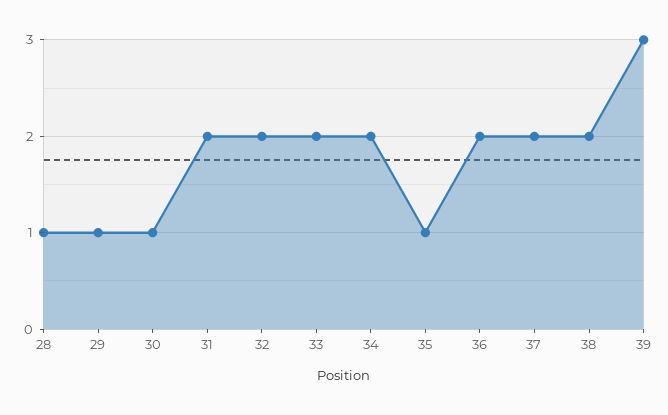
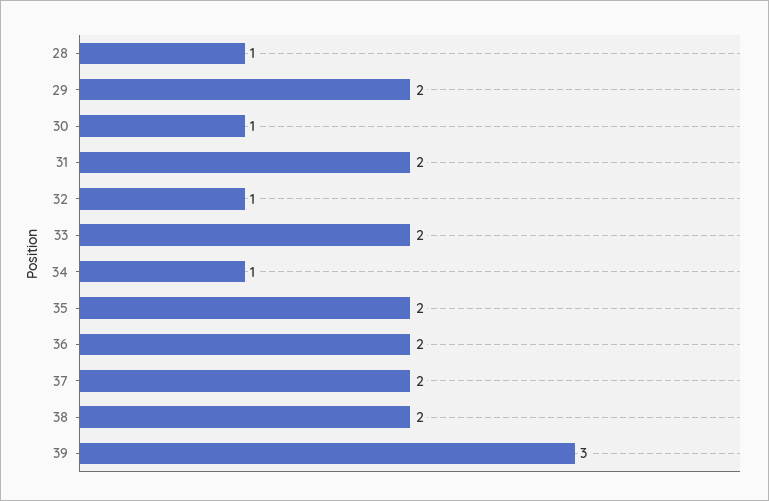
29: 1 -> 2
32: 2 -> 1
34: 2 -> 1
35: 1 -> 2

